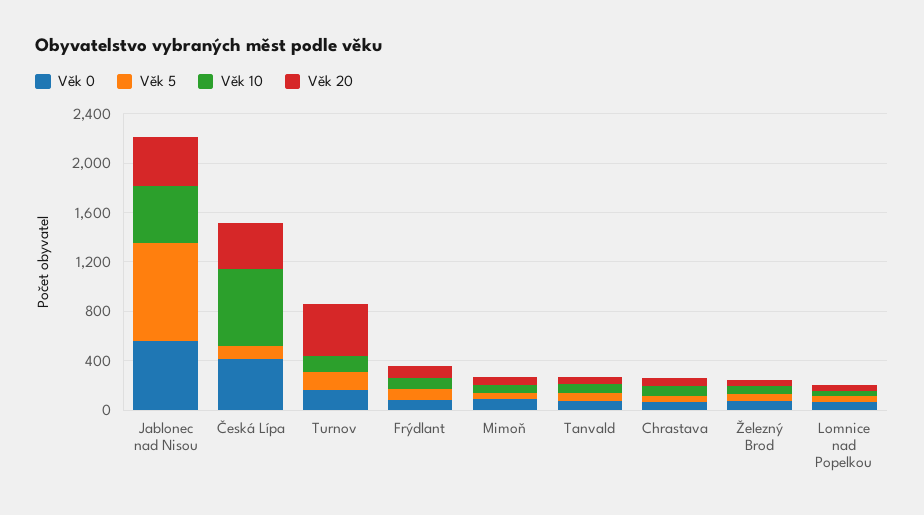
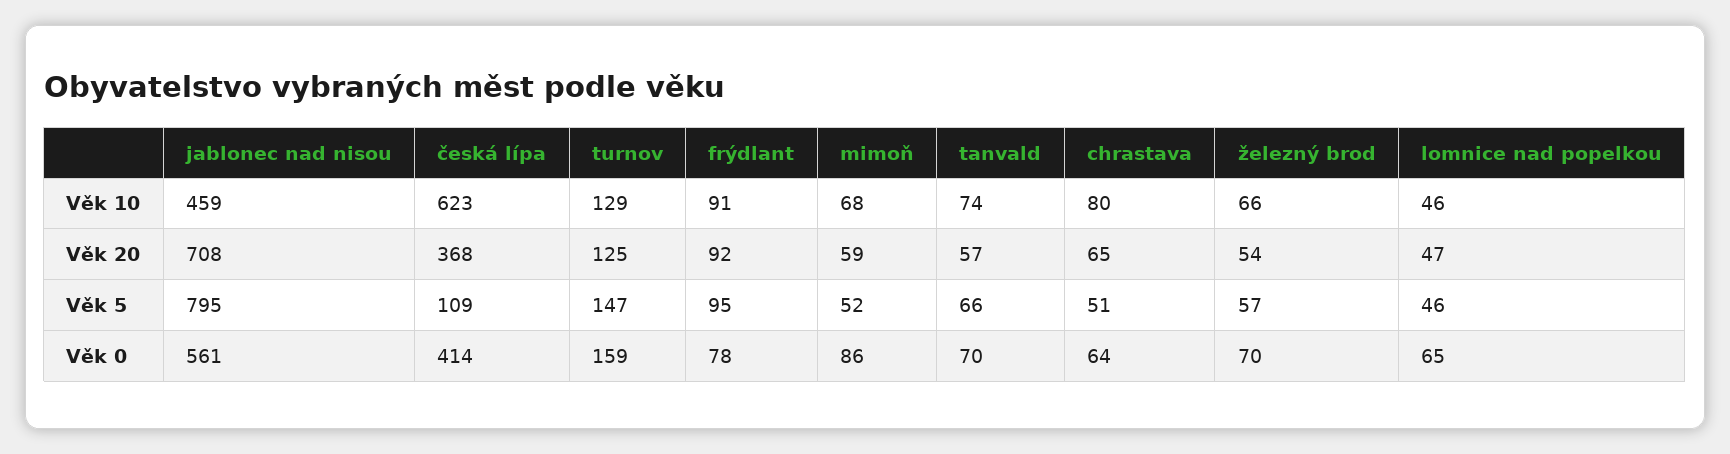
Věk 20, Jablonec nad Nisou: 400 -> 708
Věk 20, Turnov: 400 -> 125

